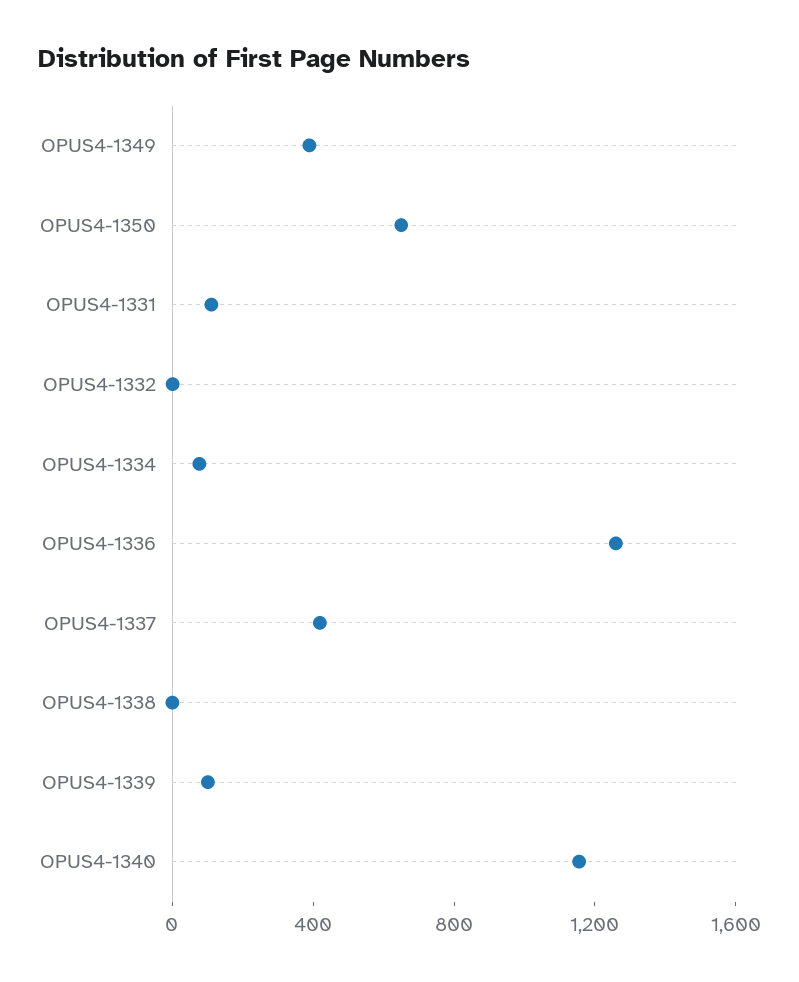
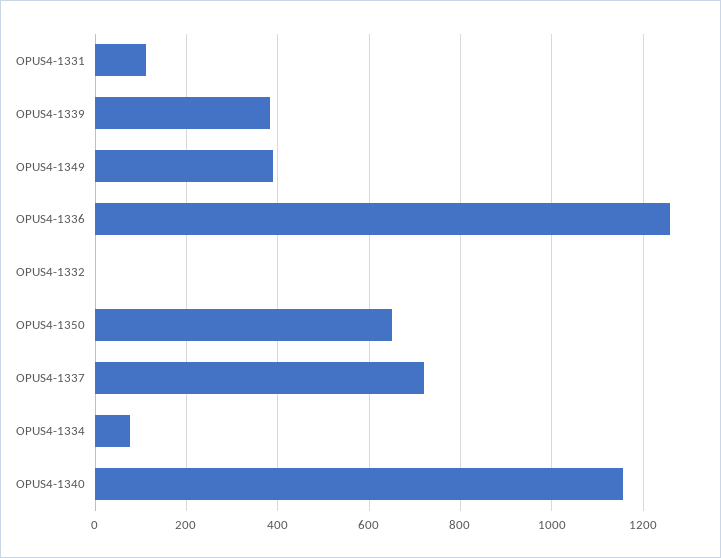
OPUS4-1337: 400 -> 720
OPUS4-1338: 0 -> none
OPUS4-1339: 100 -> 380

